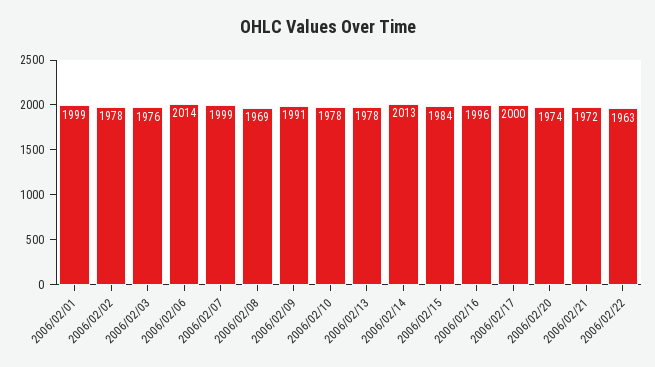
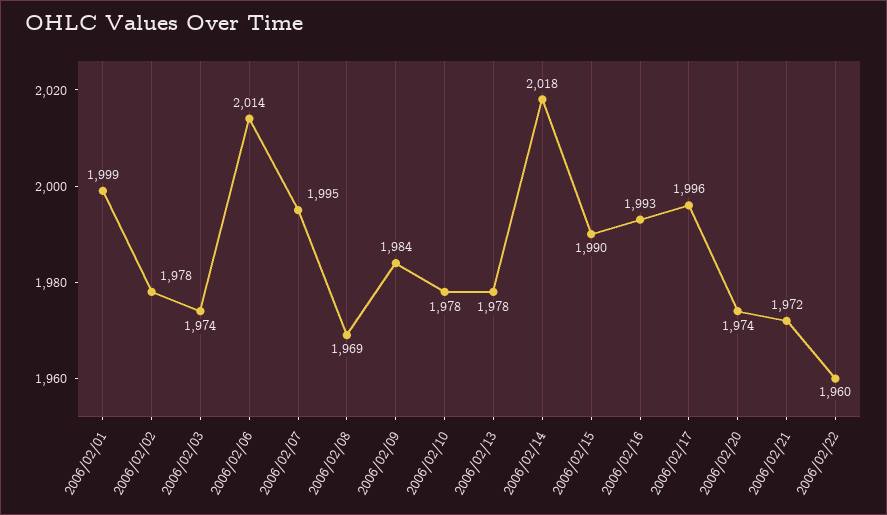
2006/02/03: 1976 -> 1974
2006/02/07: 1999 -> 1995
2006/02/09: 1991 -> 1984
2006/02/14: 2013 -> 2018
2006/02/15: 1984 -> 1990
2006/02/16: 1996 -> 1993
2006/02/17: 2000 -> 1996
2006/02/22: 1963 -> 1960

